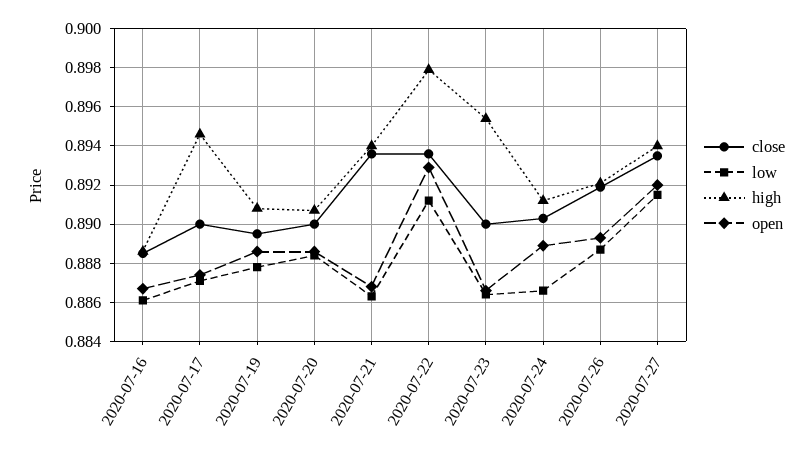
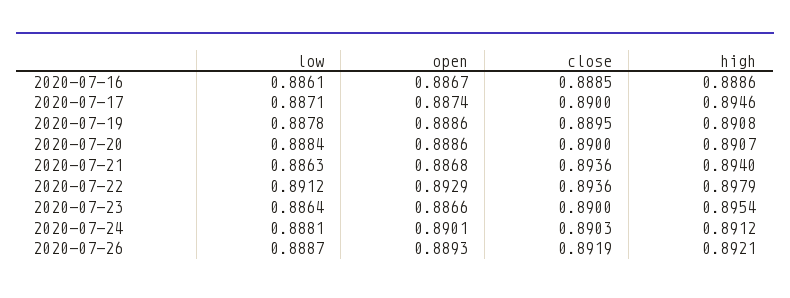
low, 2020-07-24: 0.8865 -> 0.8881
open, 2020-07-24: 0.889 -> 0.8901
close, 2020-07-27: 0.8935 -> none
low, 2020-07-27: 0.8915 -> none
high, 2020-07-27: 0.894 -> none
open, 2020-07-27: 0.892 -> none

